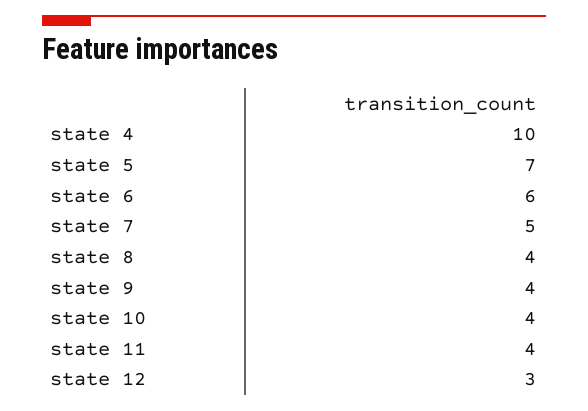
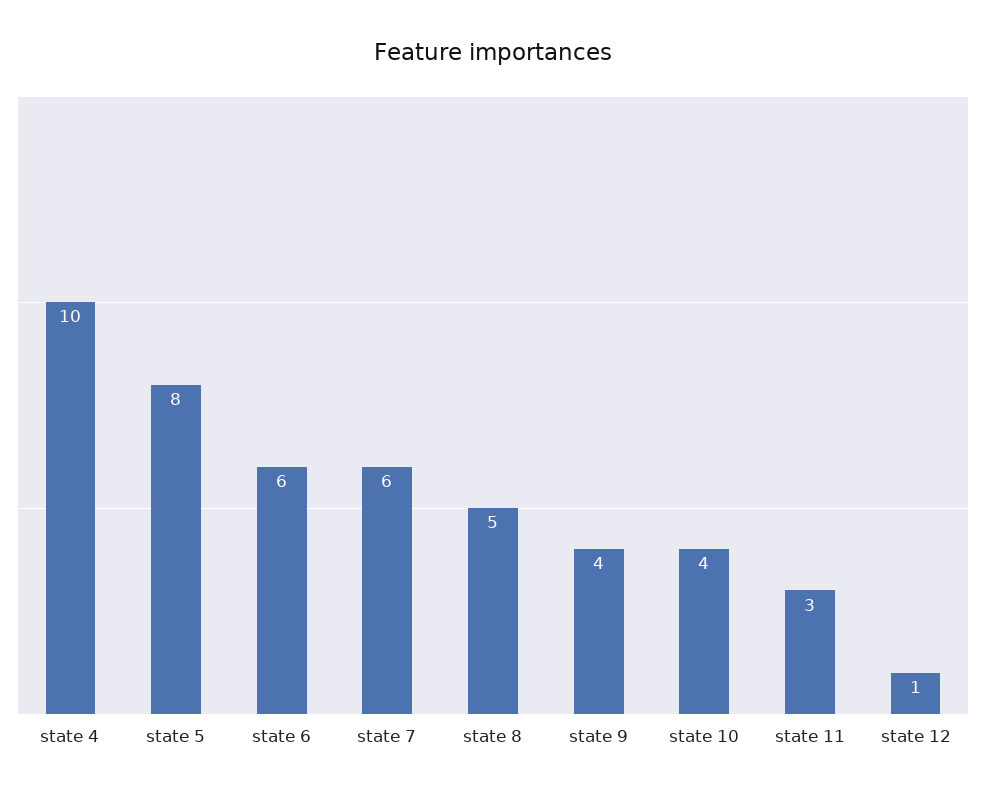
state 5: 7 -> 8
state 7: 5 -> 6
state 8: 4 -> 5
state 11: 4 -> 3
state 12: 3 -> 1

